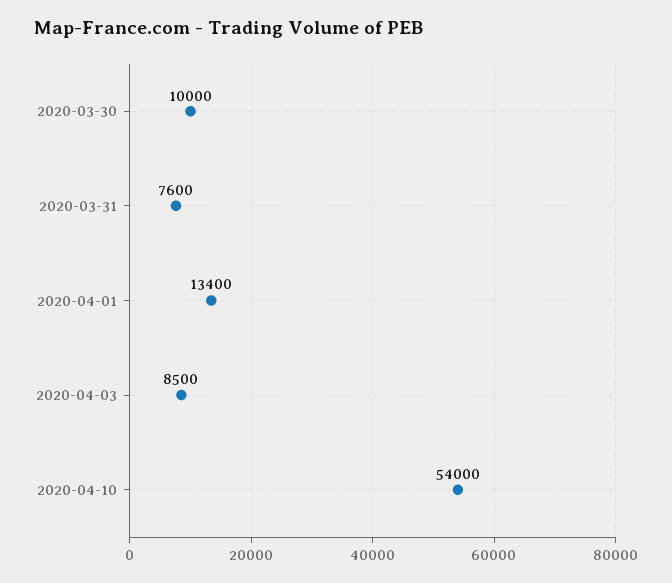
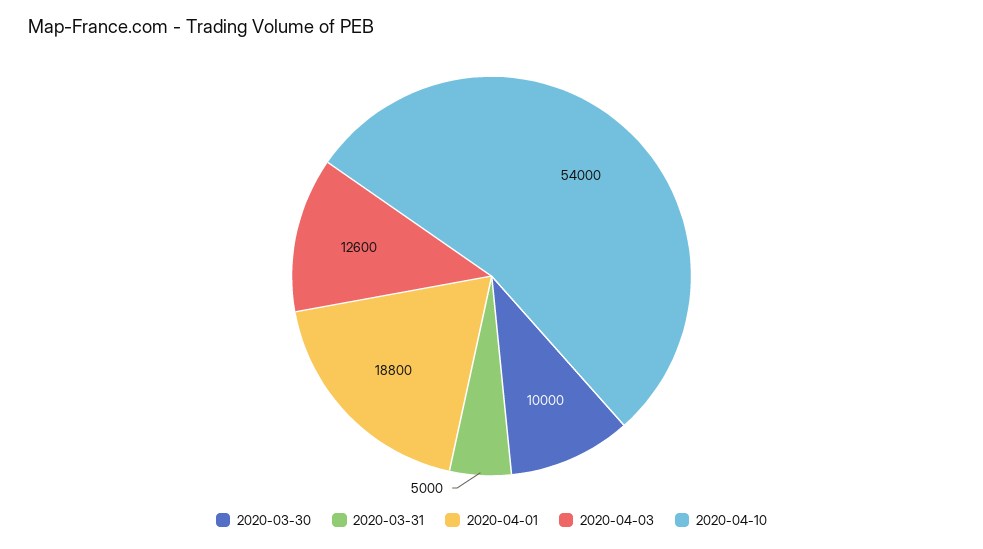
2020-03-31: 7600 -> 5000
2020-04-01: 13400 -> 18800
2020-04-03: 8500 -> 12600

